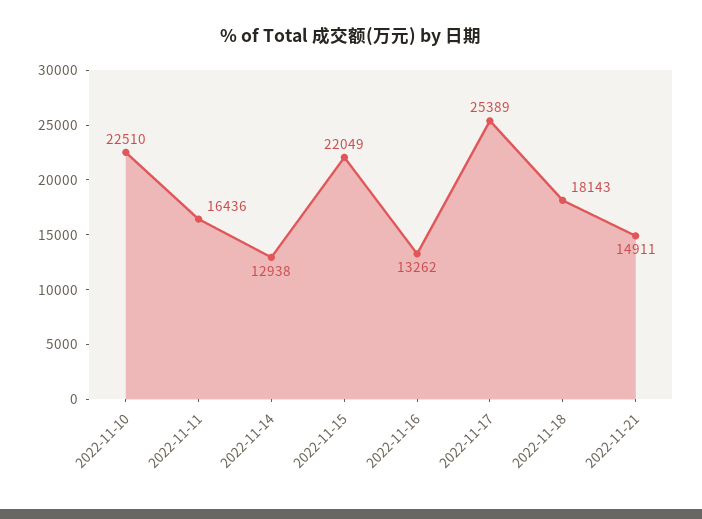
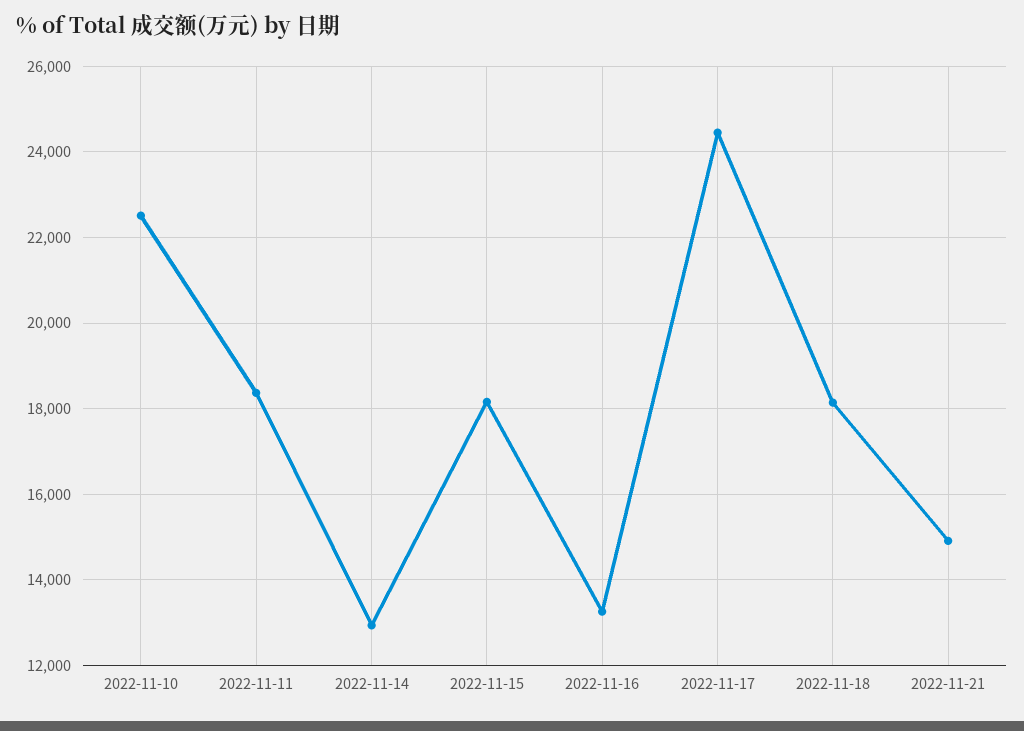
2022-11-11: 16436 -> 18400
2022-11-15: 22049 -> 18200
2022-11-17: 25389 -> 24400

